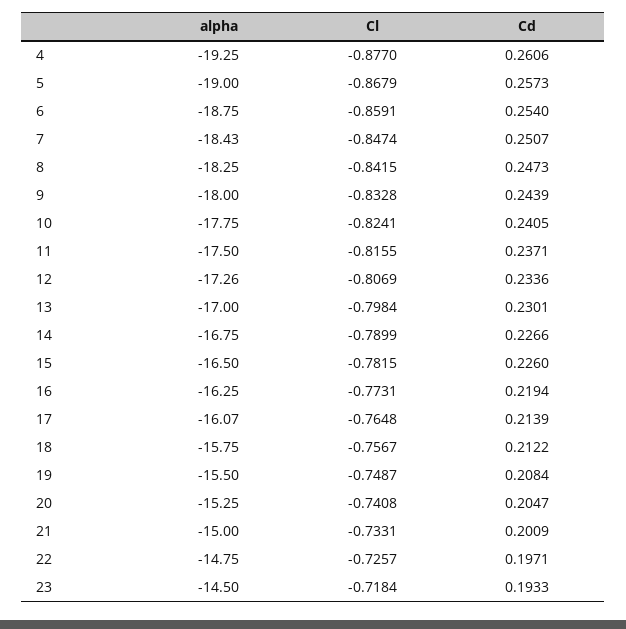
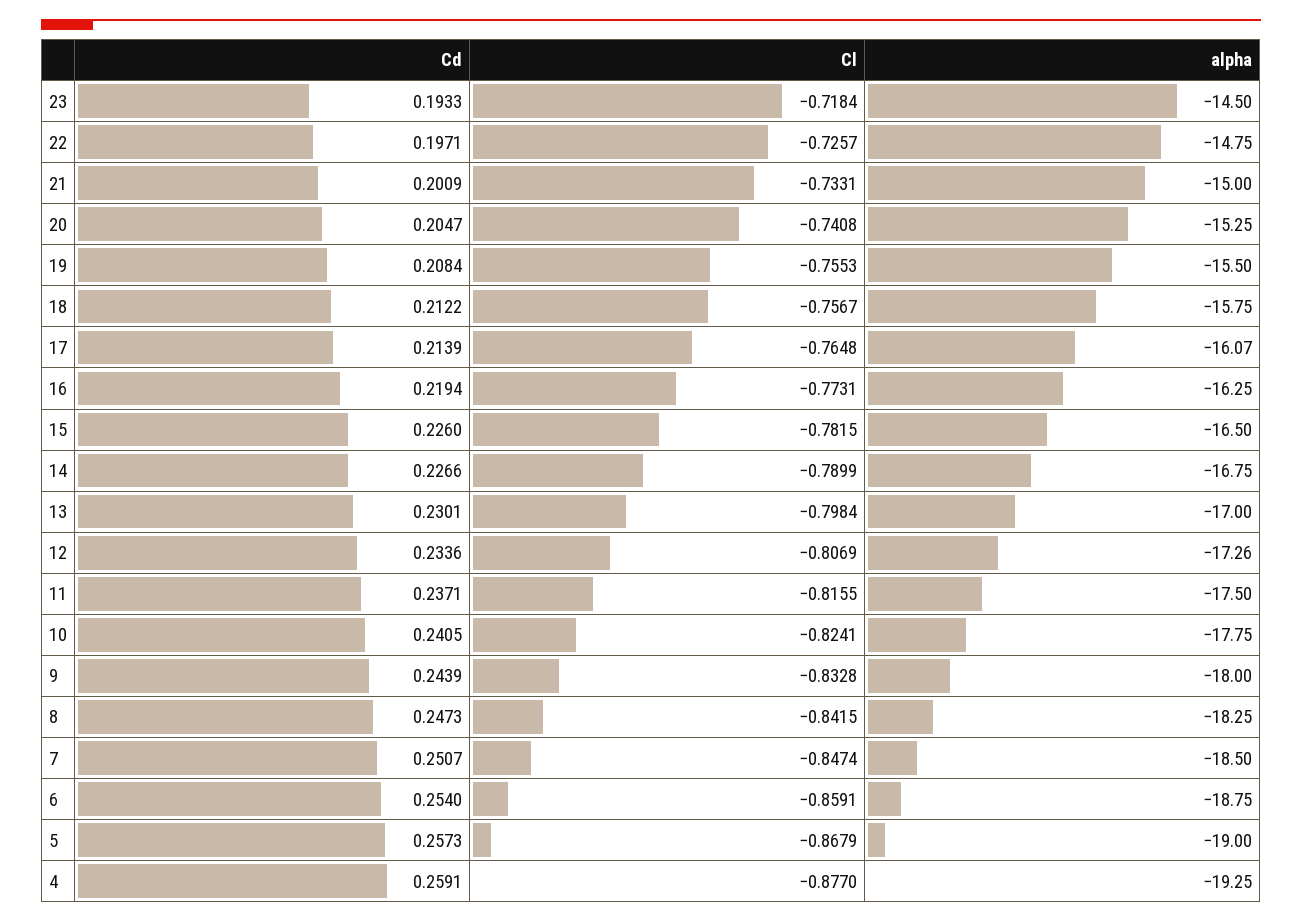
Cd, 4: 0.2606 -> 0.2591
alpha, 7: -18.43 -> -18.5
Cl, 19: -0.7487 -> -0.7553

